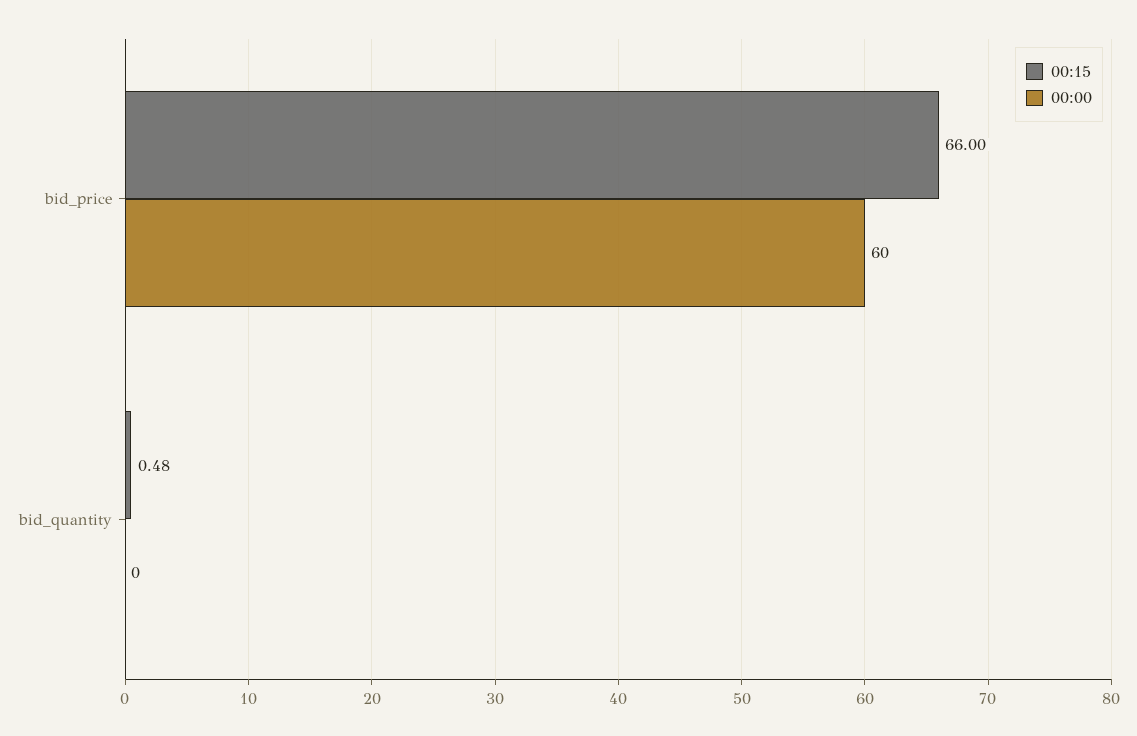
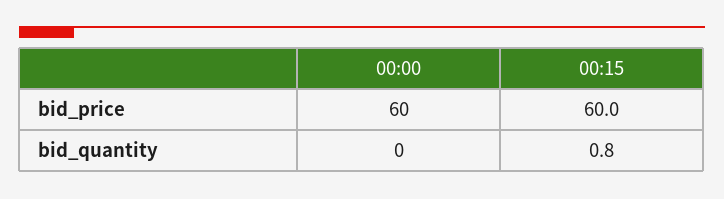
00:15, bid_price: 66 -> 60
00:15, bid_quantity: 0.48 -> 0.8

